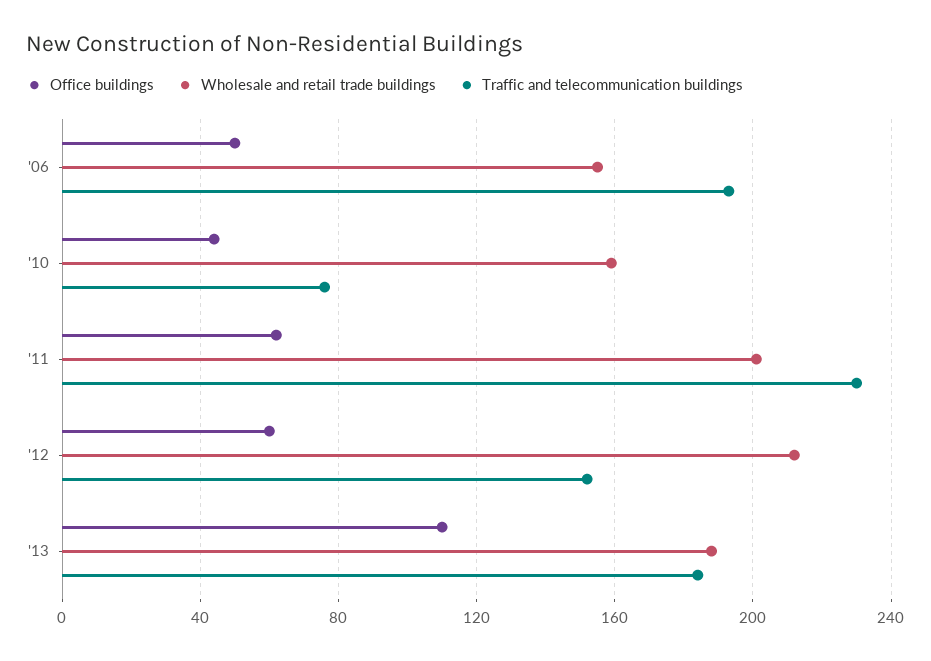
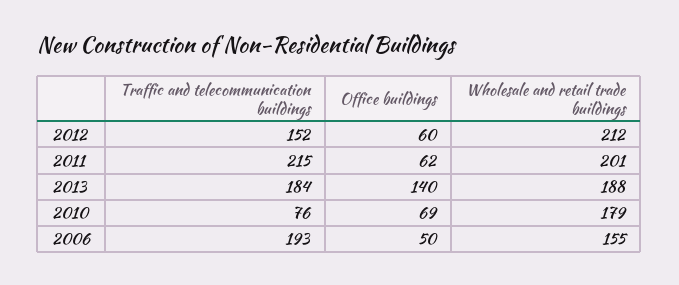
Office buildings, '10: 45 -> 69
Wholesale and retail trade buildings, '10: 160 -> 179
Traffic and telecommunication buildings, '11: 230 -> 215
Office buildings, '13: 110 -> 140

